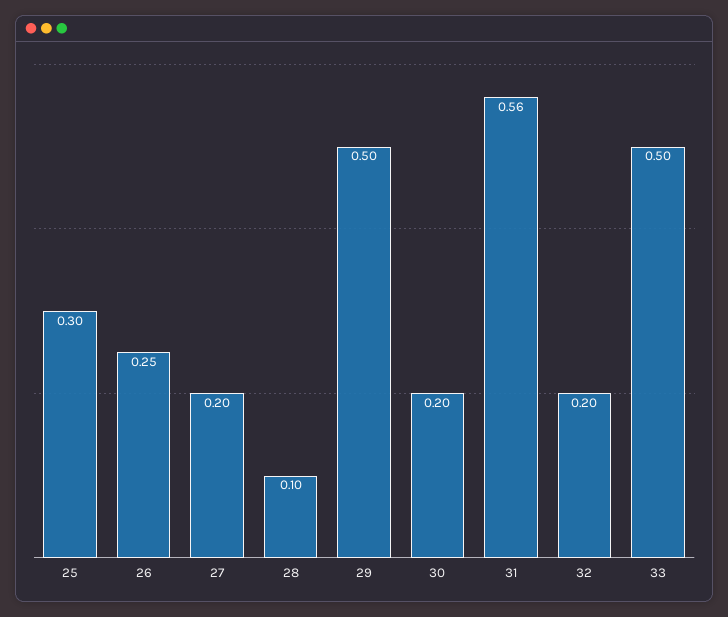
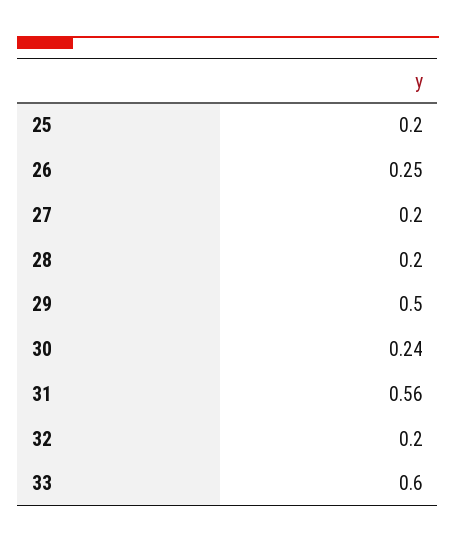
25: 0.3 -> 0.2
28: 0.1 -> 0.2
30: 0.2 -> 0.24
33: 0.5 -> 0.6

